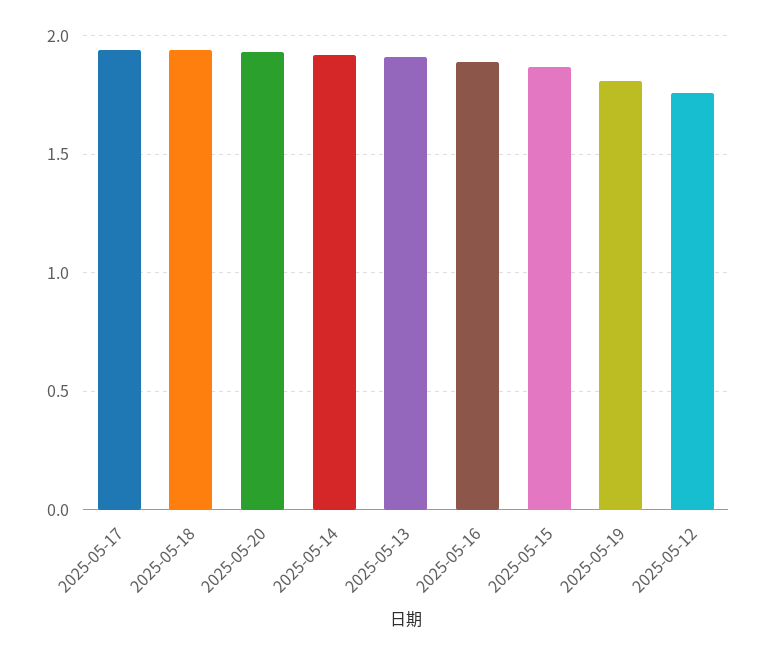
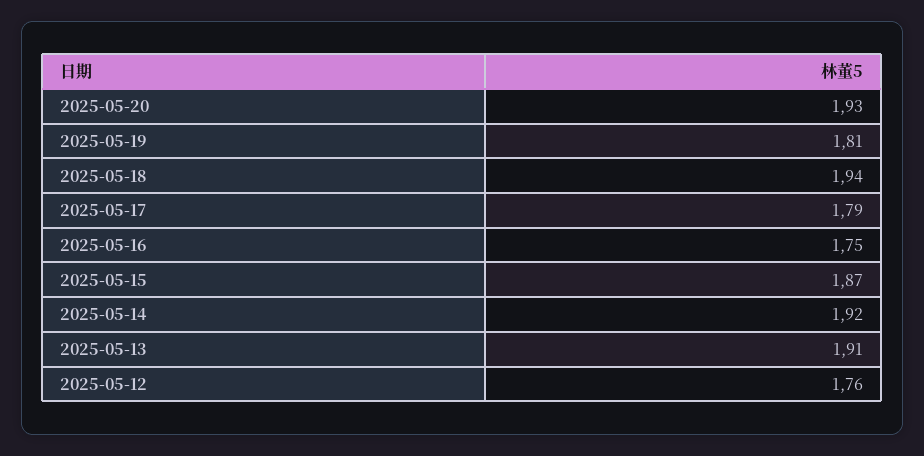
2025-05-17: 1.95 -> 1.79
2025-05-16: 1.9 -> 1.75

